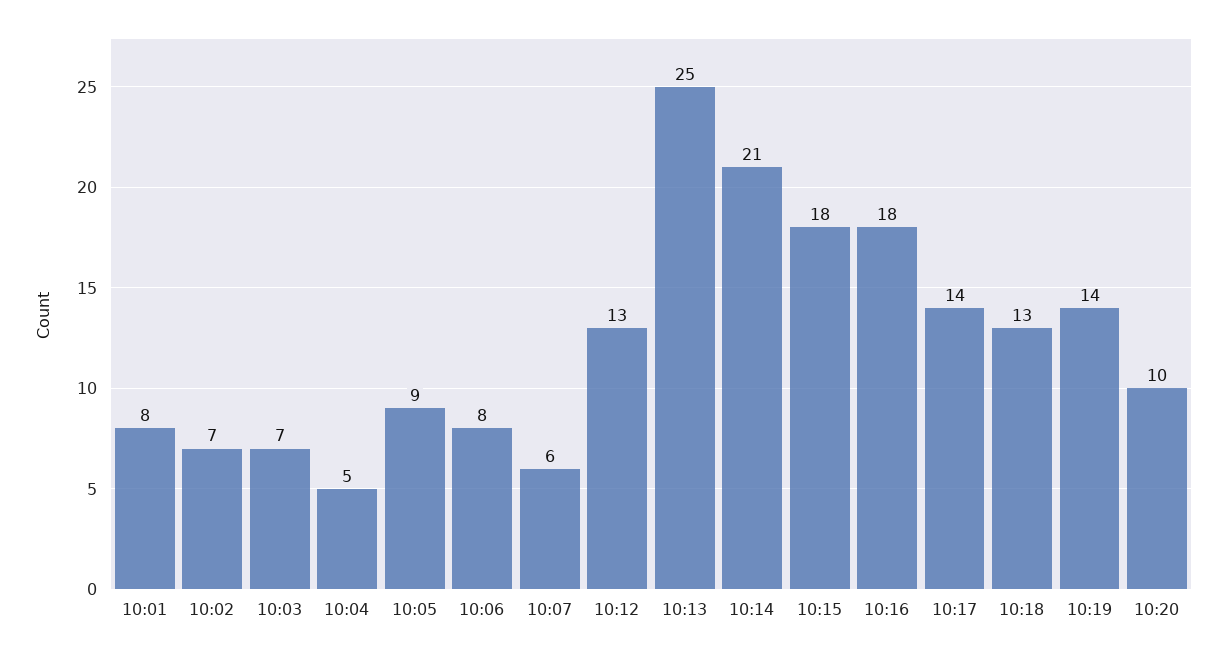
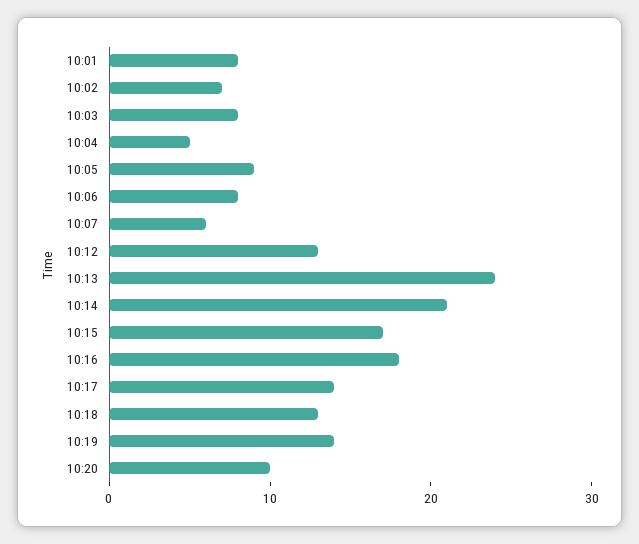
10:03: 7 -> 8
10:13: 25 -> 24
10:15: 18 -> 17

